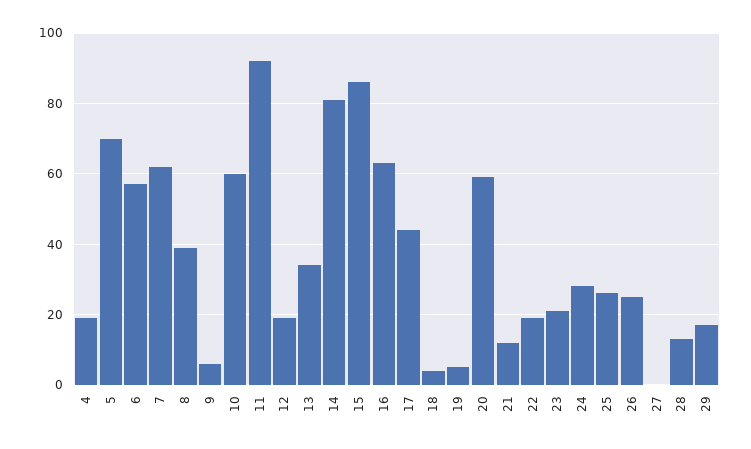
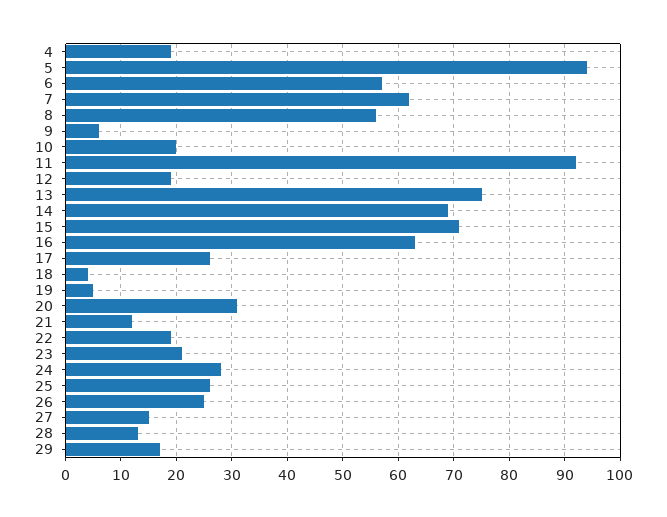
5: 70 -> 95
8: 40 -> 55
10: 60 -> 20
13: 35 -> 75
14: 80 -> 70
15: 85 -> 70
17: 45 -> 25
20: 60 -> 30
27: 0 -> 15

